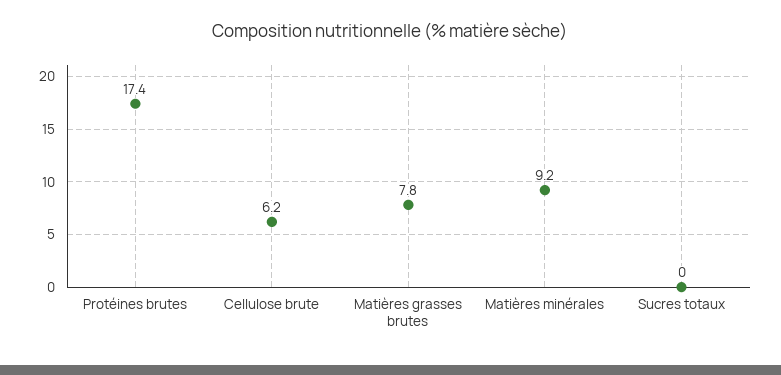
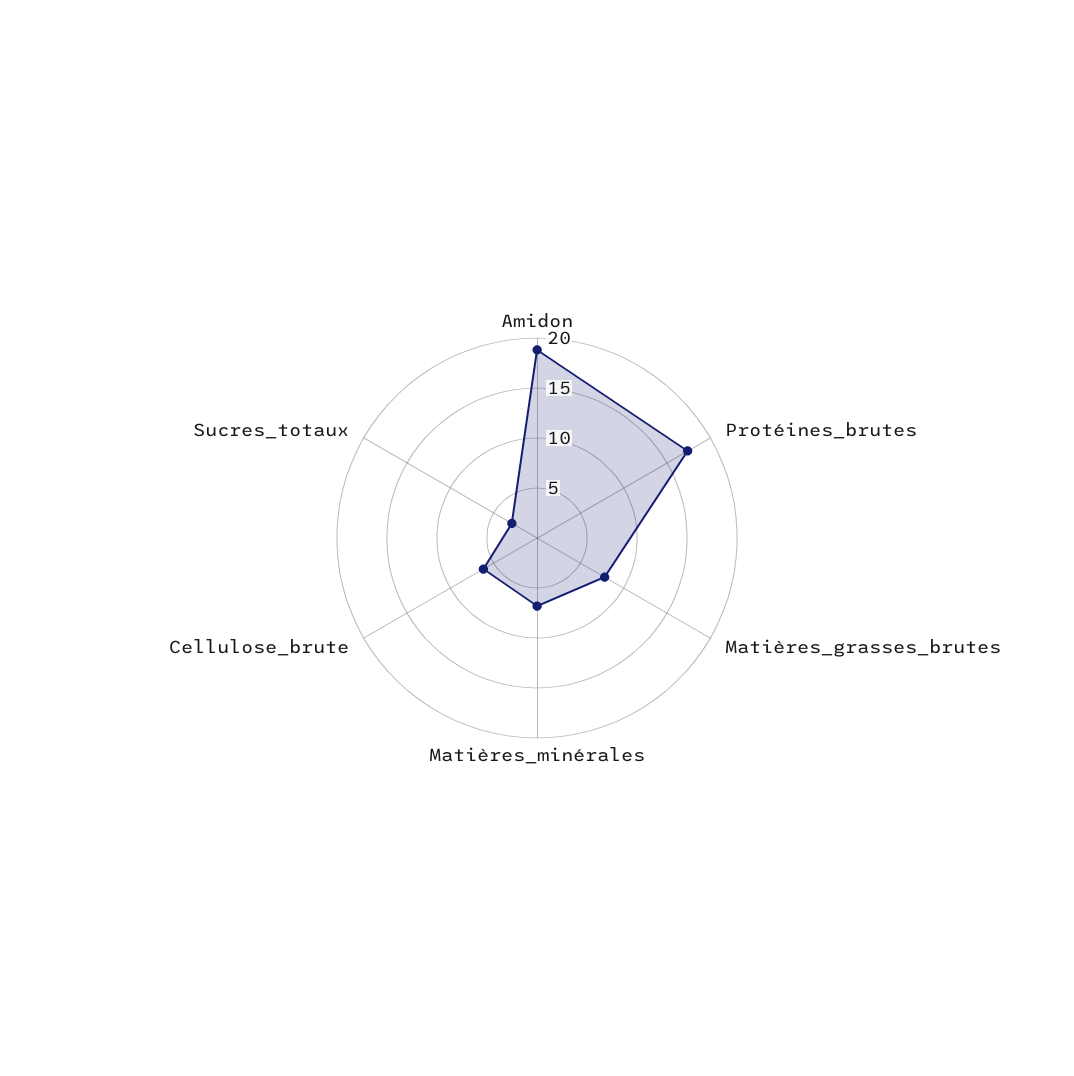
Matières minérales: 9.2 -> 7
Sucres totaux: 0 -> 3
Amidon: none -> 19

